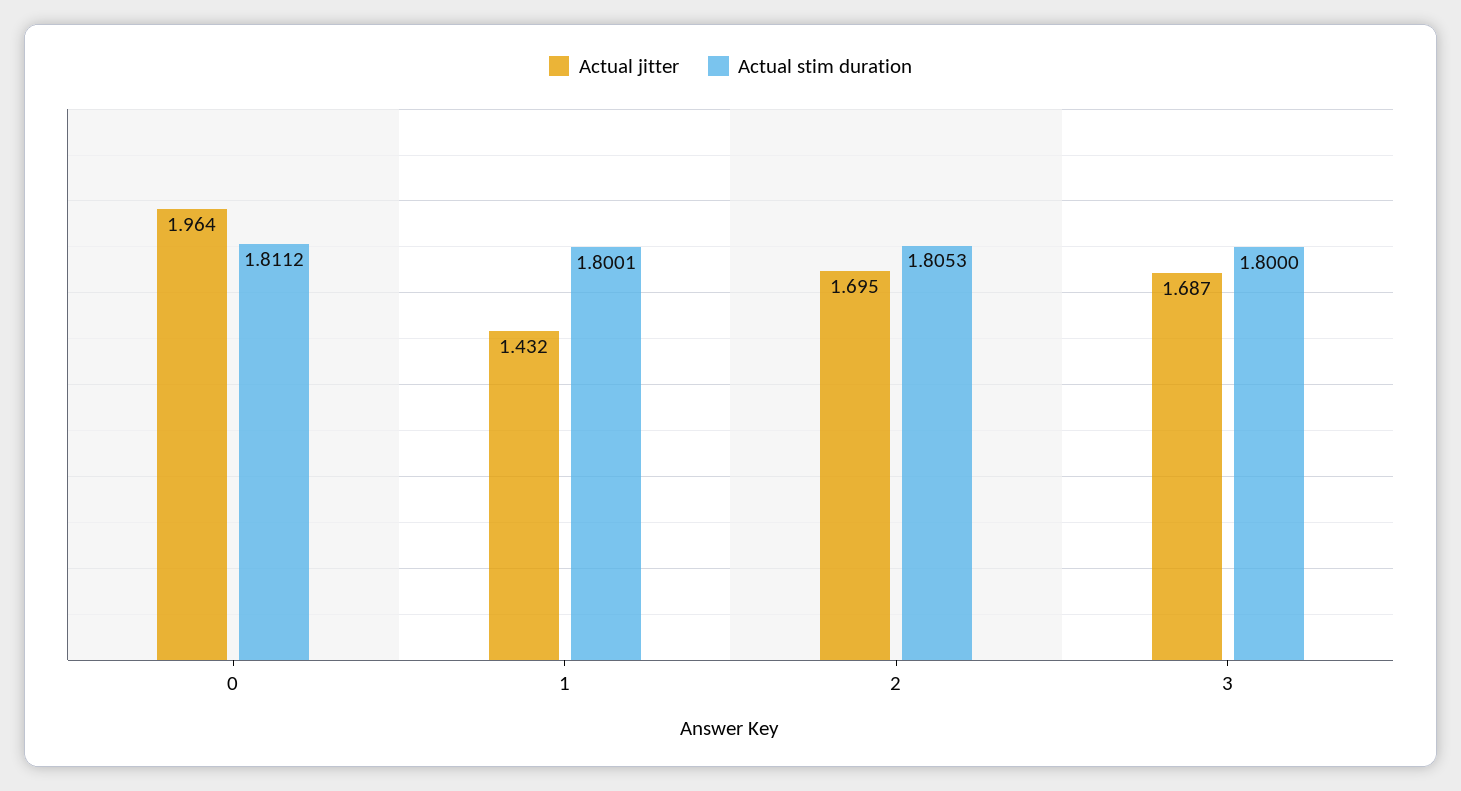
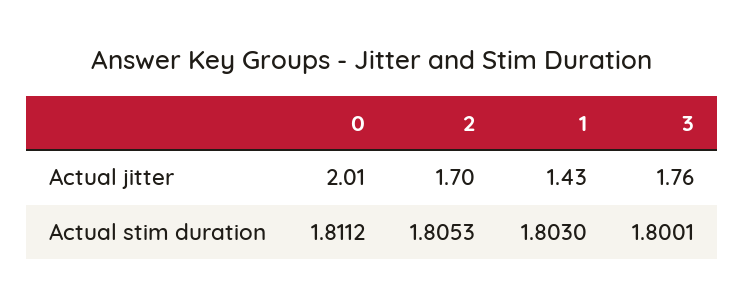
Actual jitter, 0: 1.964 -> 2.01
Actual stim duration, 1: 1.8001 -> 1.803
Actual jitter, 3: 1.687 -> 1.76
Actual stim duration, 3: 1.8 -> 1.8001

